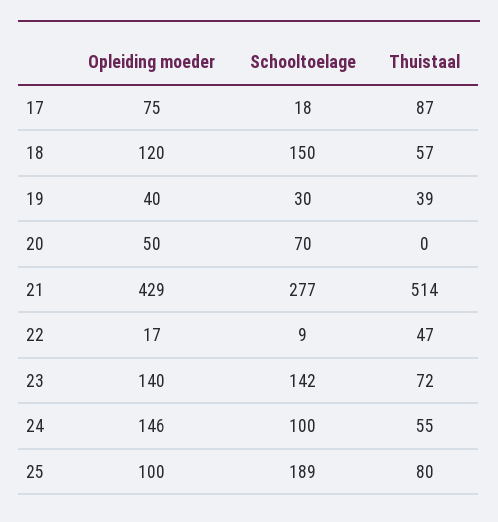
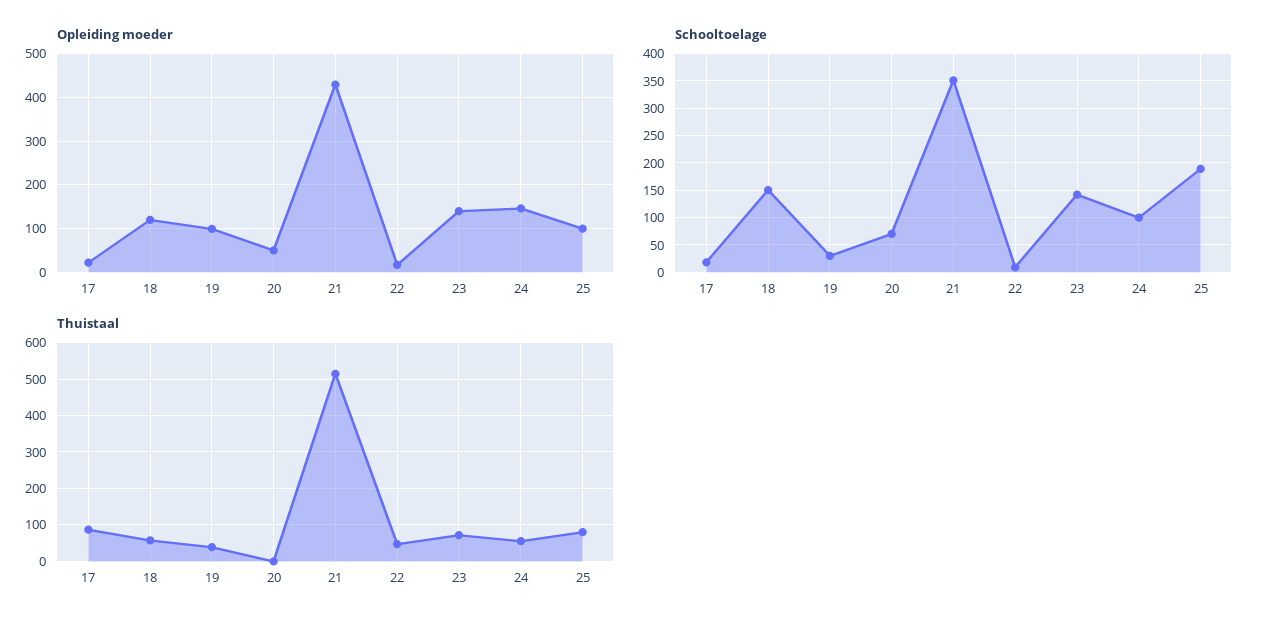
Opleiding moeder, 17: 75 -> 20
Opleiding moeder, 19: 40 -> 100
Schooltoelage, 21: 277 -> 350

